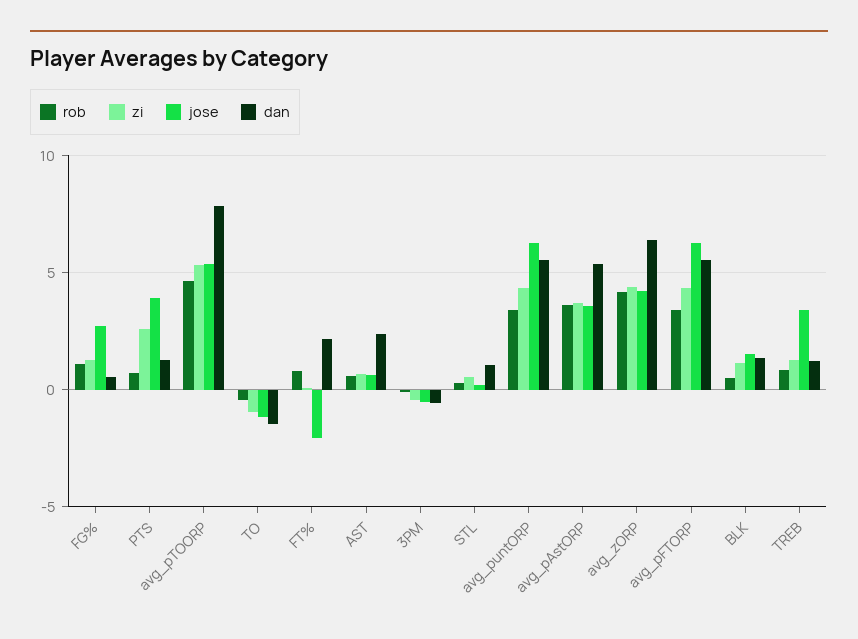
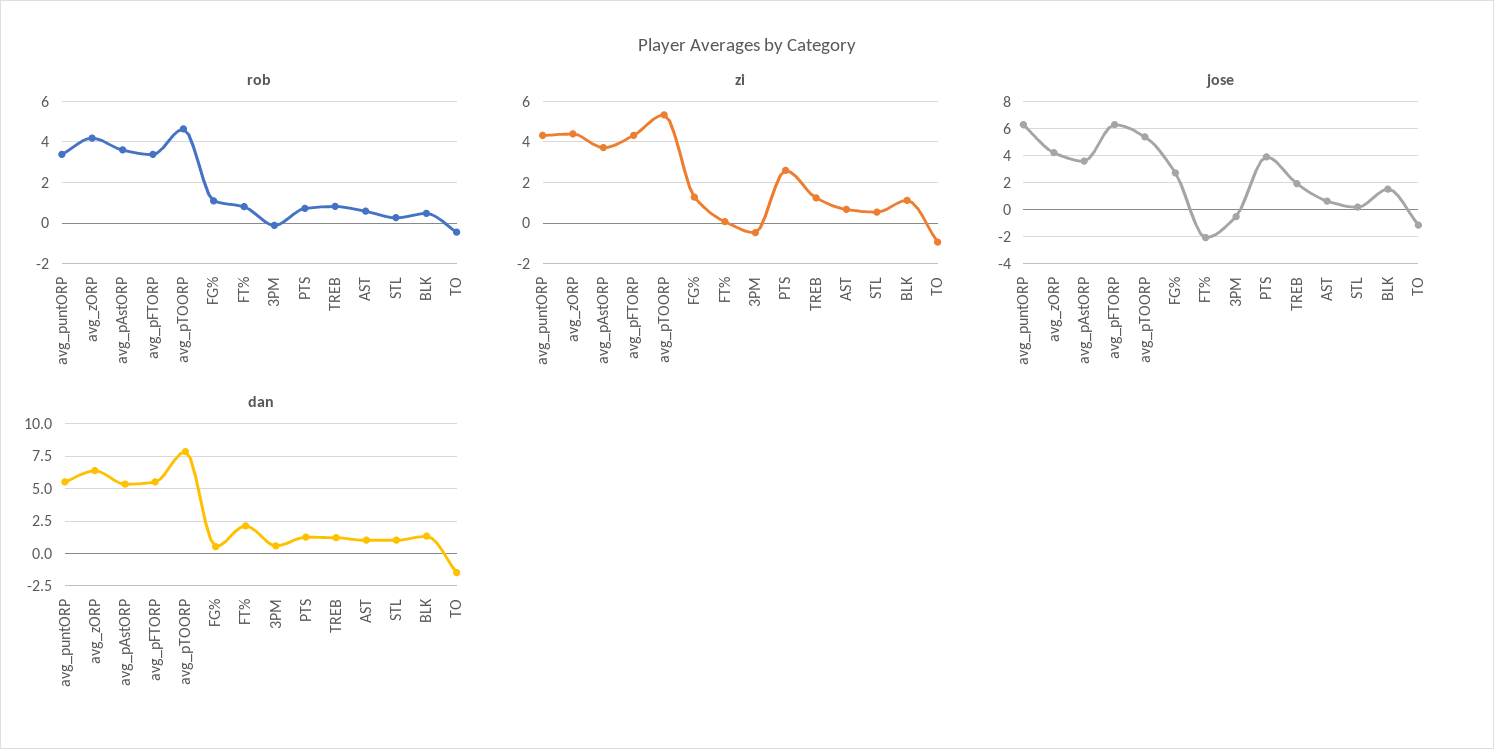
dan, AST: 2.5 -> 1
dan, 3PM: -0.5 -> 0.5
jose, TREB: 3.5 -> 2

